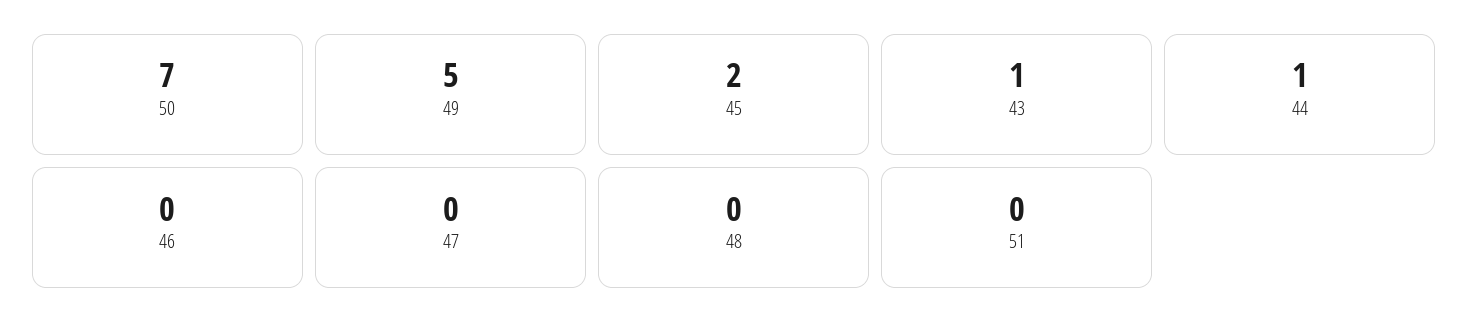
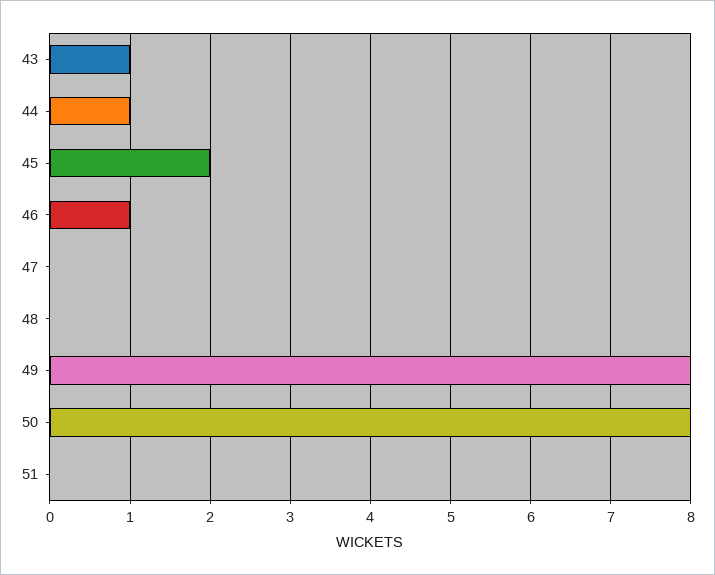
50: 7 -> 8
49: 5 -> 8
46: 0 -> 1

